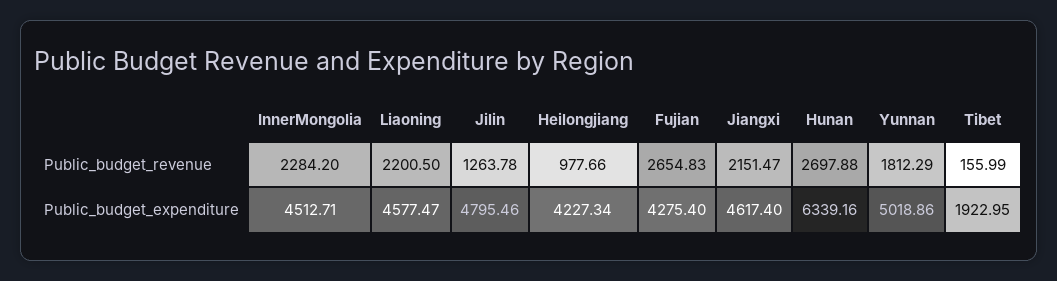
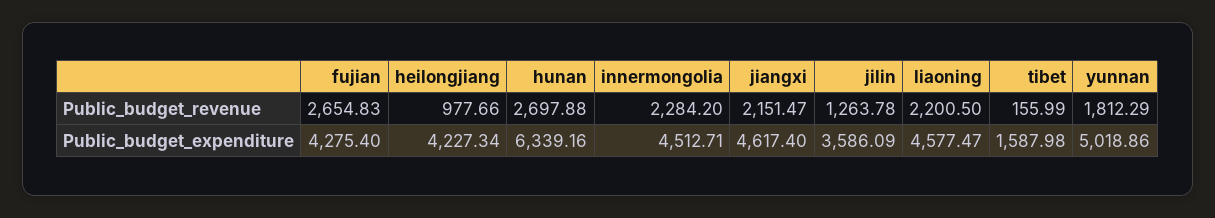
Jilin, Public_budget_expenditure: 4795.46 -> 3586.09
Tibet, Public_budget_expenditure: 1922.95 -> 1587.98

